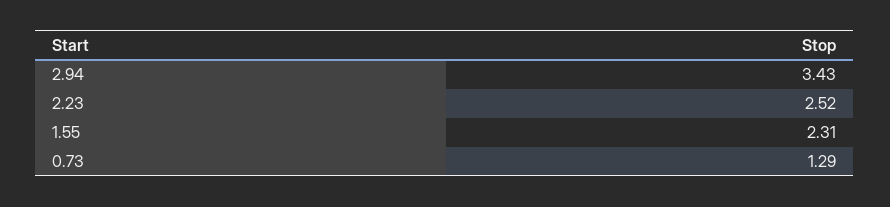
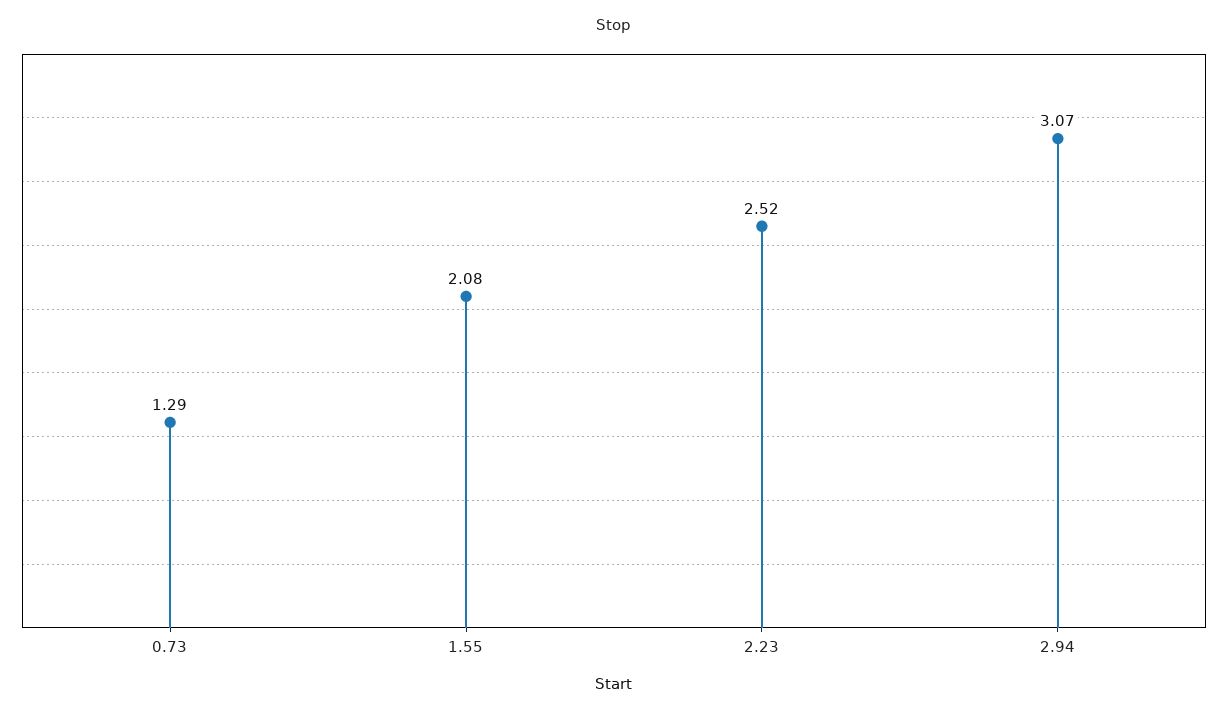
2.94: 3.43 -> 3.07
1.55: 2.31 -> 2.08

